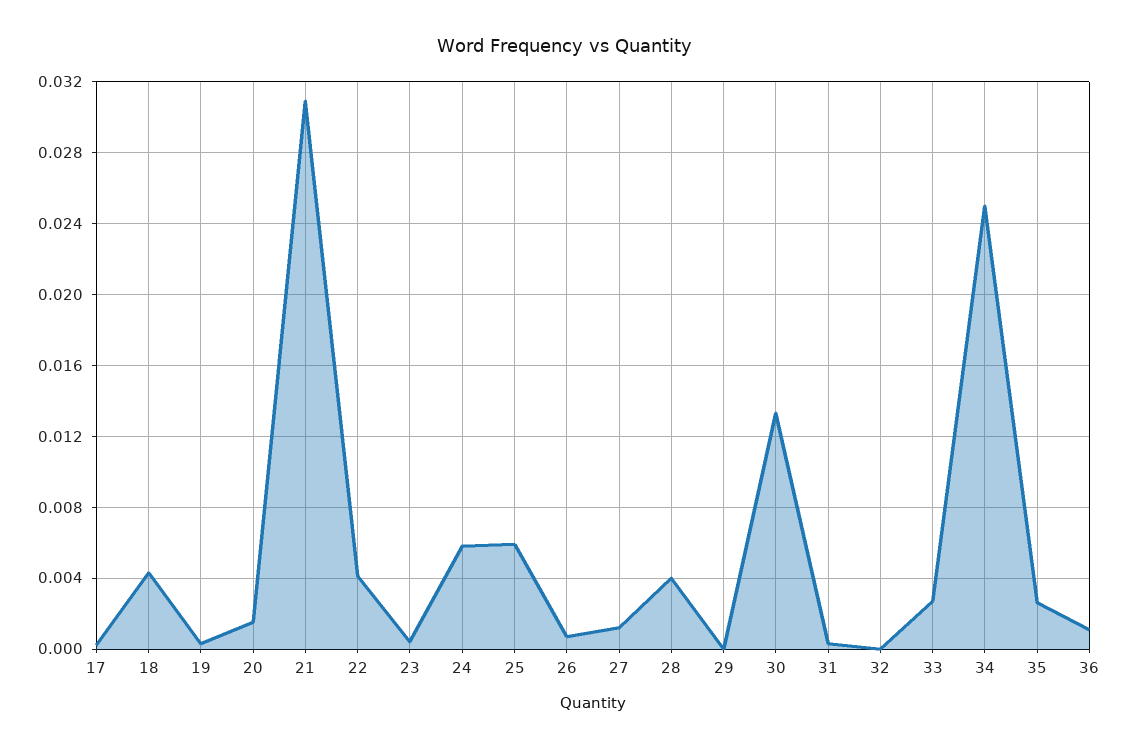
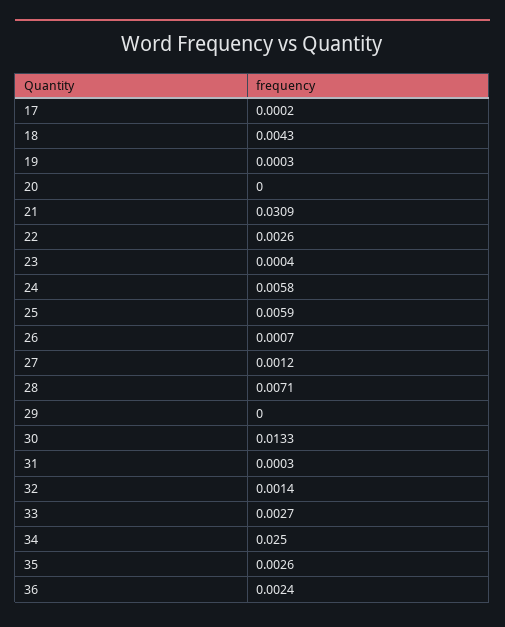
20: 0.0015 -> 0
22: 0.004 -> 0.0026
28: 0.004 -> 0.0071
32: 0 -> 0.0014
36: 0.001 -> 0.0024

